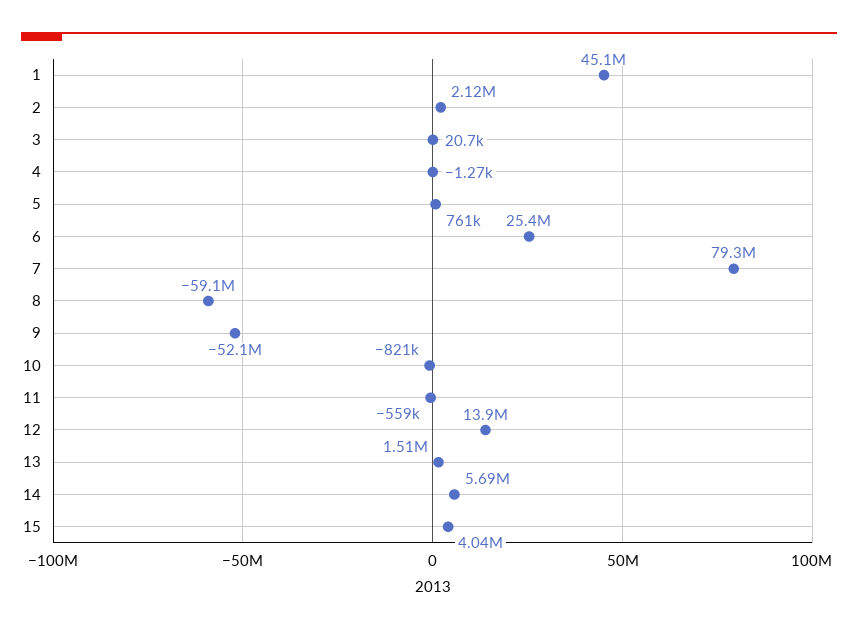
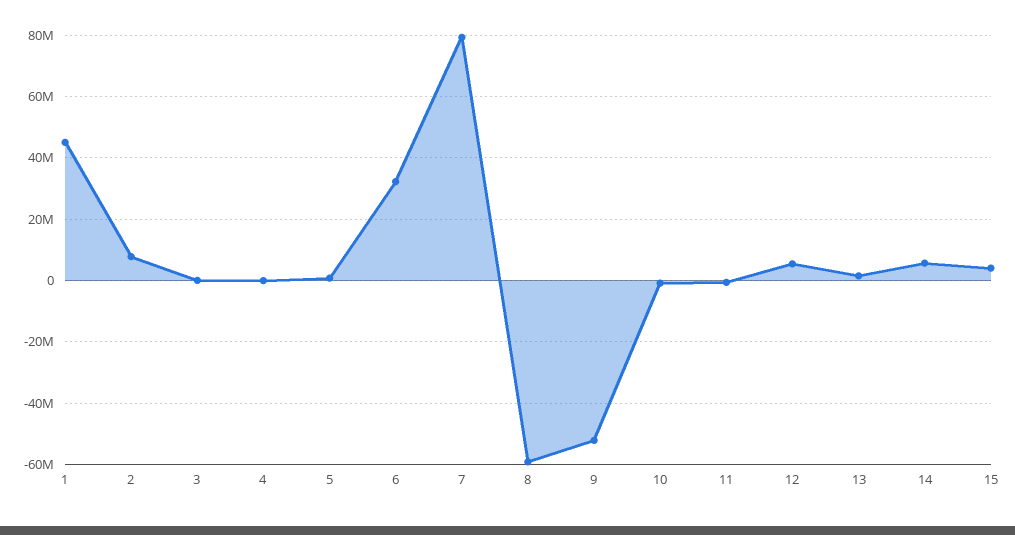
2: 2120000 -> 8000000
6: 25400000 -> 32000000
12: 13900000 -> 6000000

